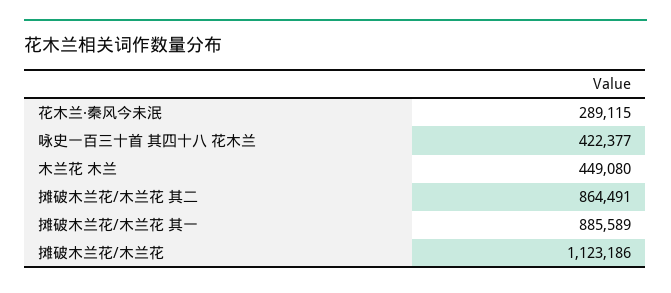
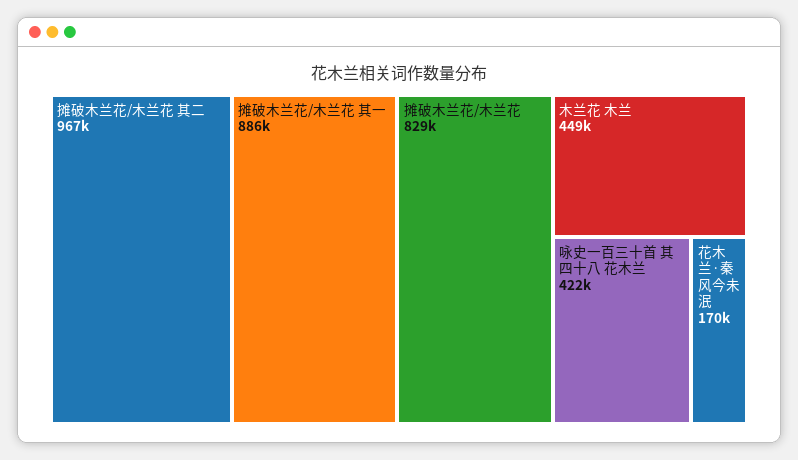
花木兰·秦风今未泯: 289115 -> 170000
摊破木兰花/木兰花 其二: 864491 -> 967000
摊破木兰花/木兰花: 1123186 -> 829000

